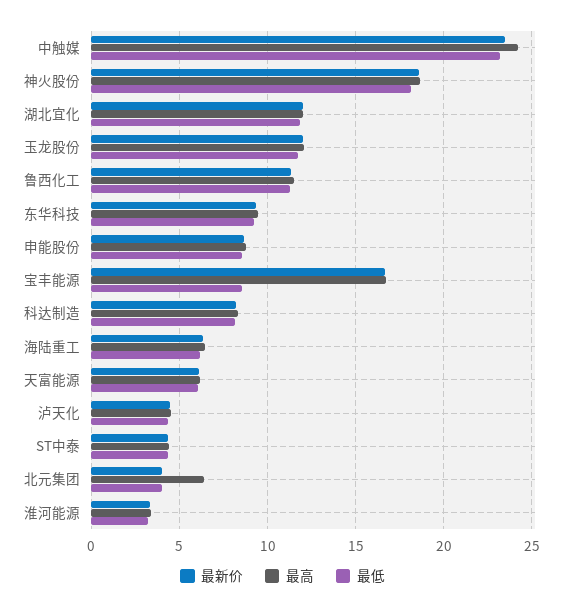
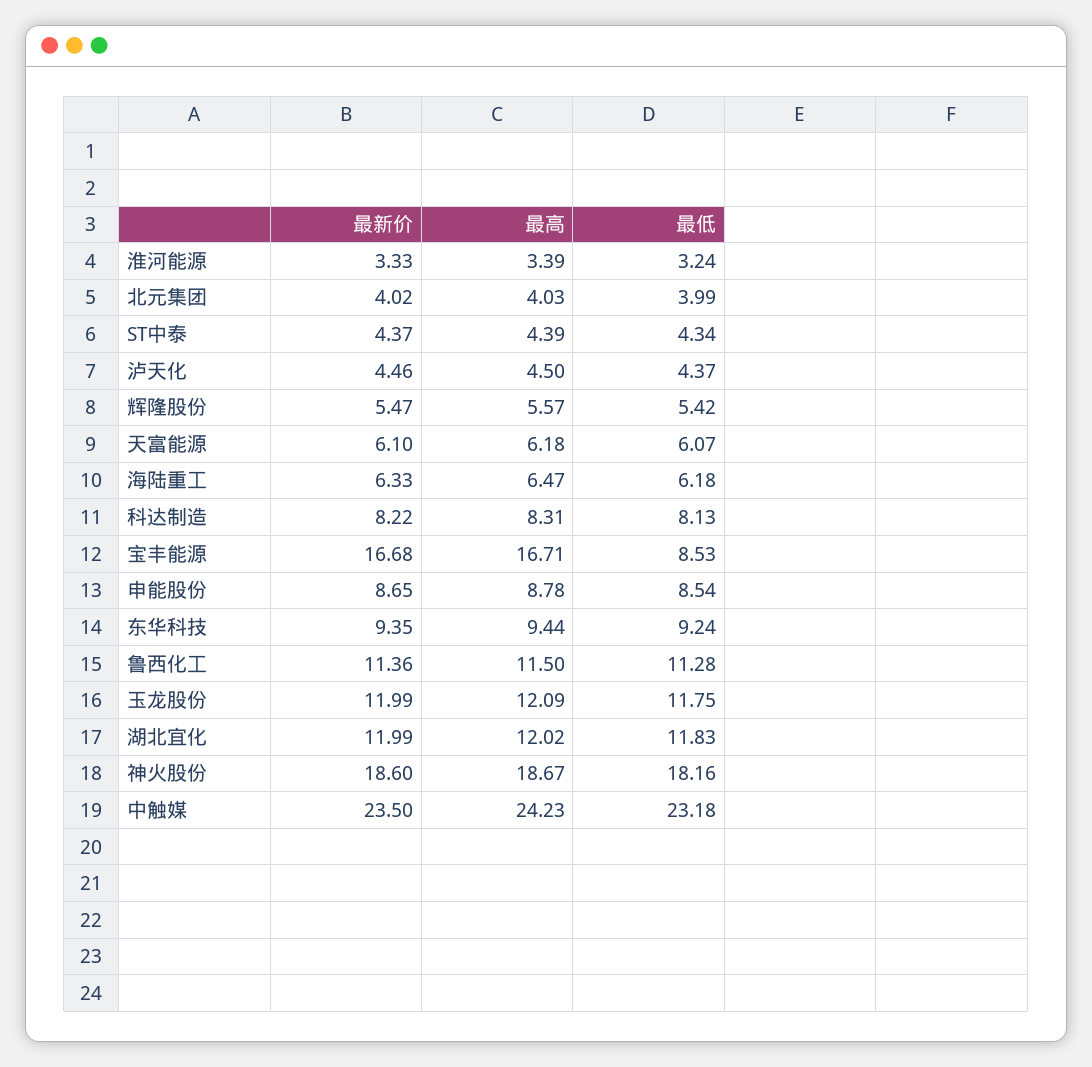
最高, 北元集团: 6.5 -> 4.03
最新价, 辉隆股份: none -> 5.47
最高, 辉隆股份: none -> 5.57
最低, 辉隆股份: none -> 5.42

